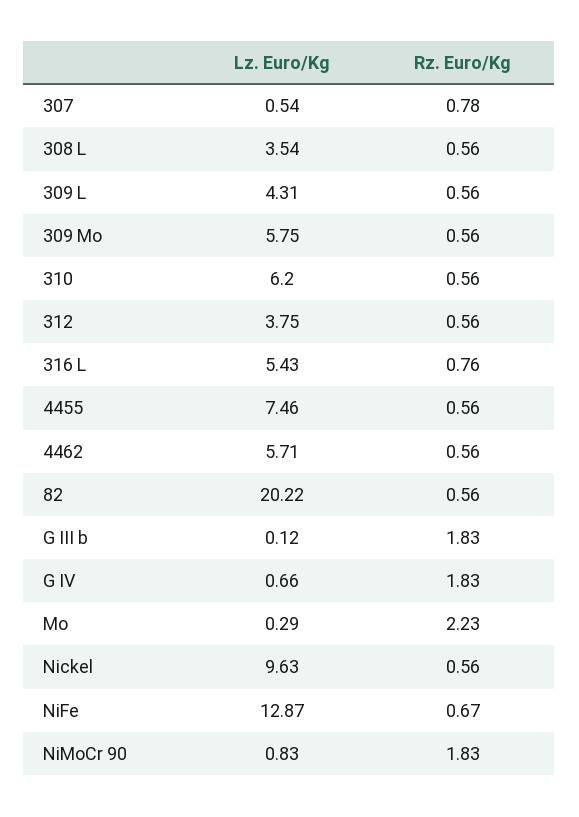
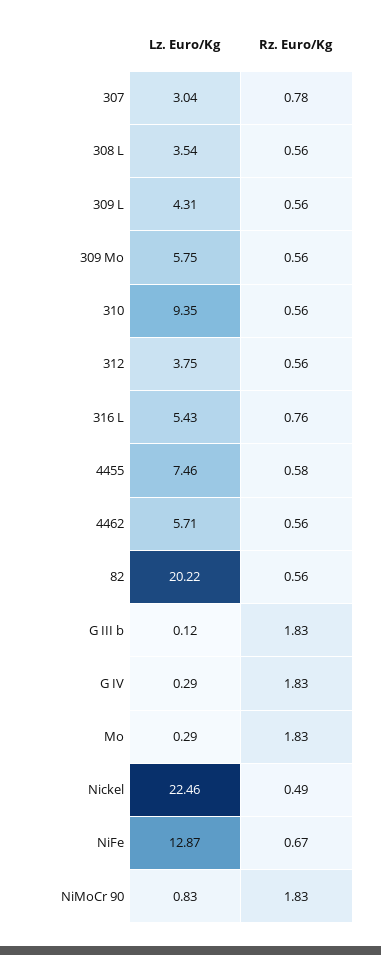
Lz. Euro/Kg, 307: 0.54 -> 3.04
Lz. Euro/Kg, 310: 6.2 -> 9.35
Rz. Euro/Kg, 4455: 0.56 -> 0.58
Lz. Euro/Kg, G IV: 0.66 -> 0.29
Rz. Euro/Kg, Mo: 2.23 -> 1.83
Lz. Euro/Kg, Nickel: 9.63 -> 22.46
Rz. Euro/Kg, Nickel: 0.56 -> 0.49

